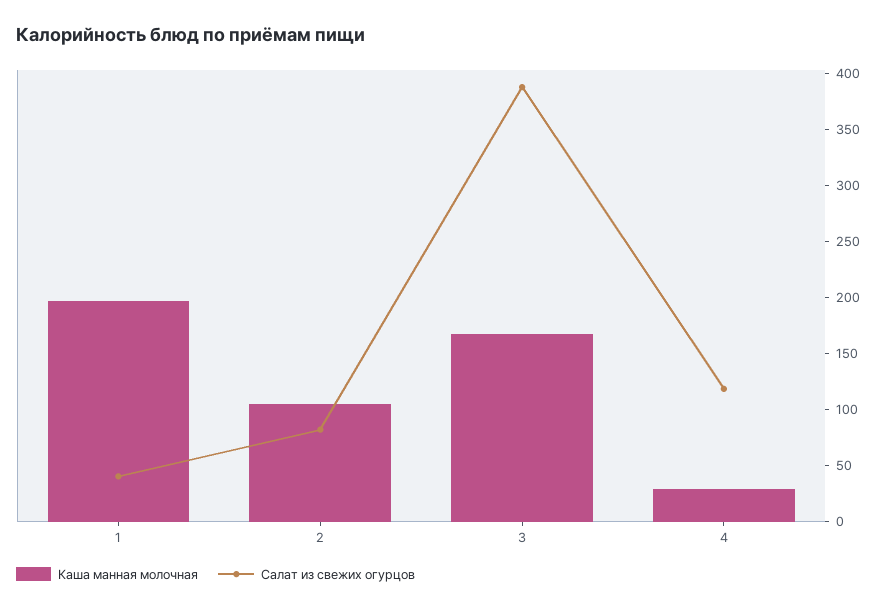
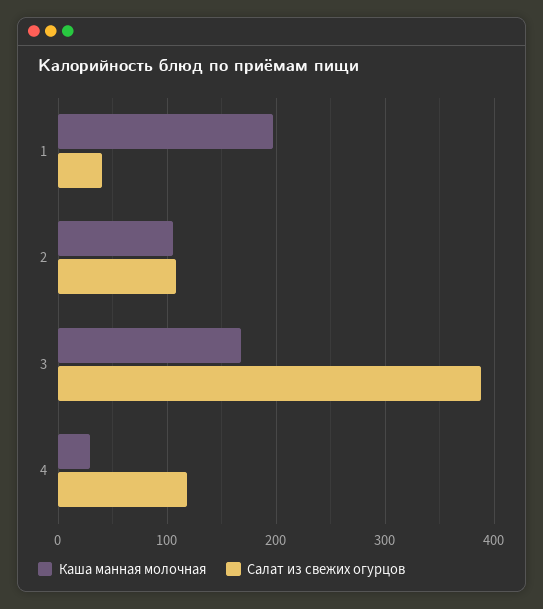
Салат из свежих огурцов, 2: 80 -> 110

